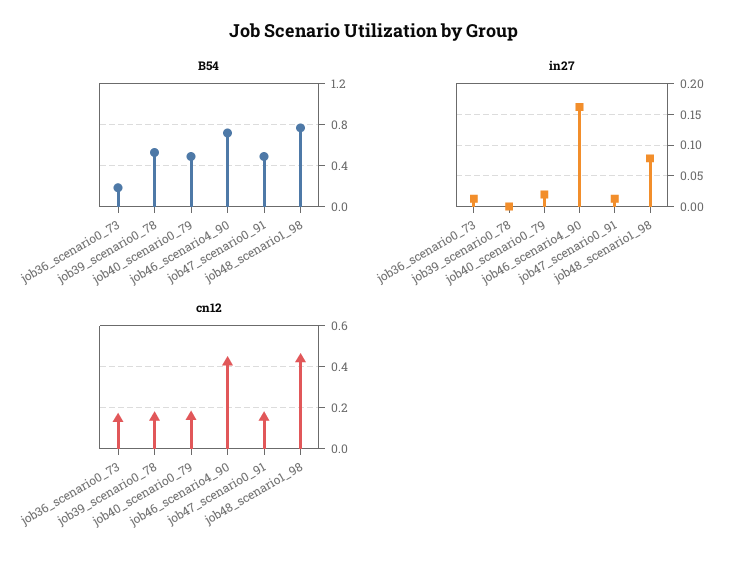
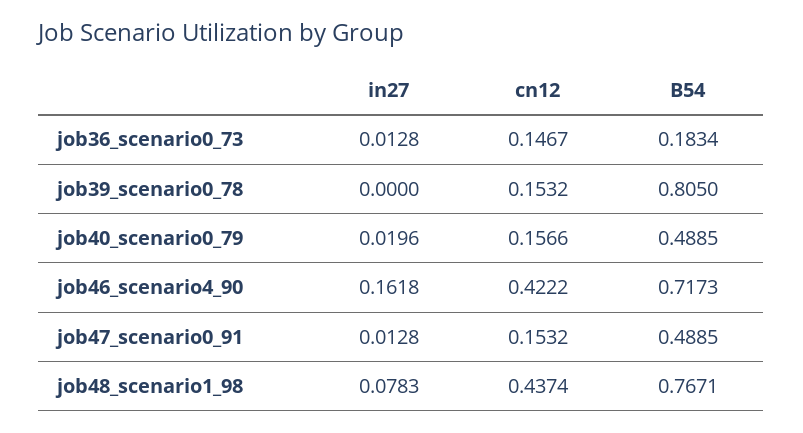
B54, job39_scenario0_78: 0.5 -> 0.805

